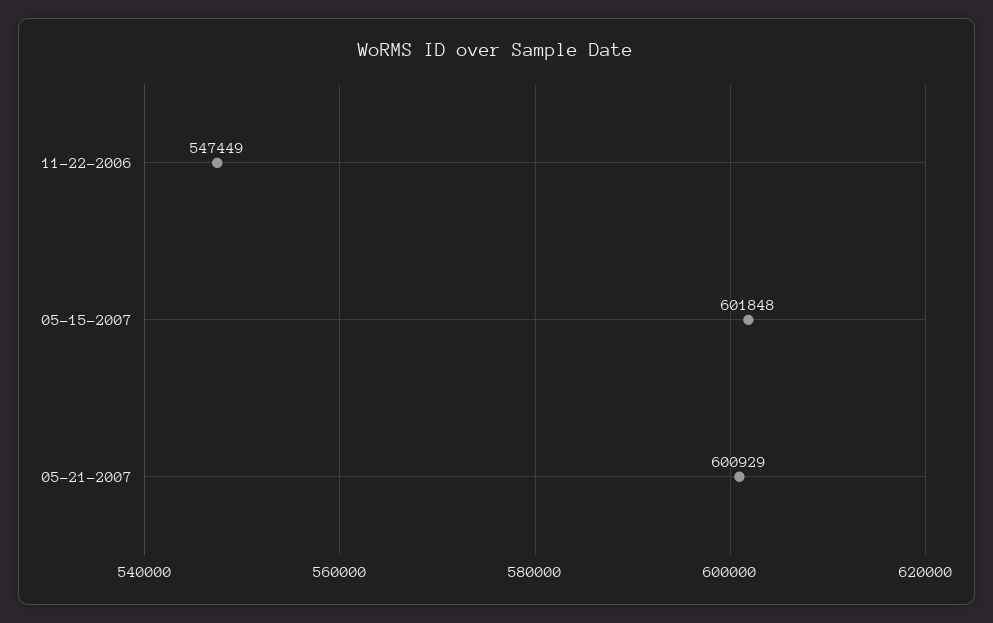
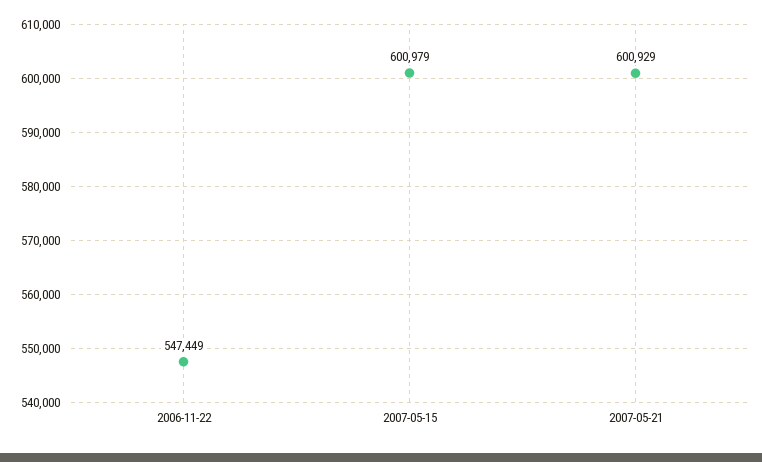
05-15-2007: 601848 -> 600979

